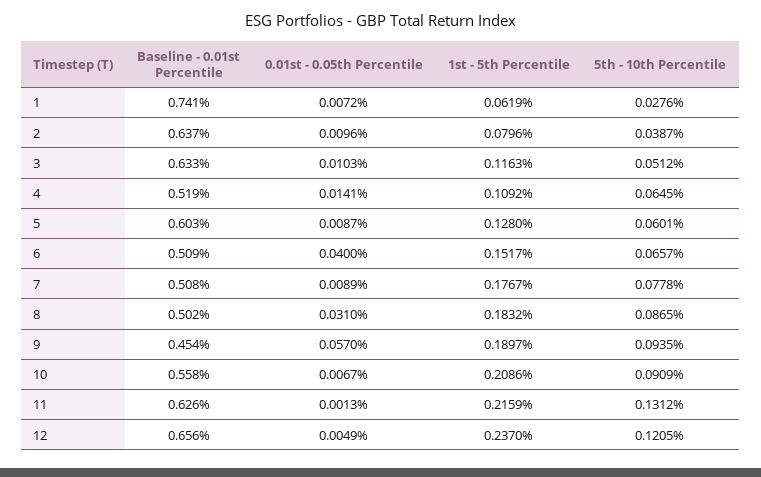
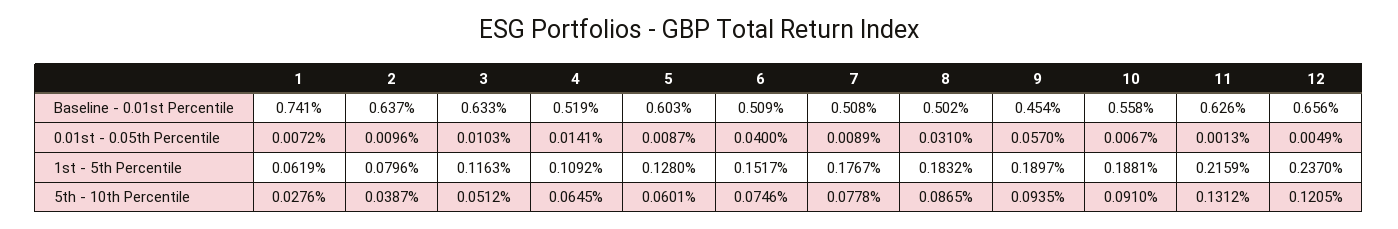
5th - 10th Percentile, 6: 0.0657 -> 0.0746
1st - 5th Percentile, 10: 0.2086 -> 0.1881
5th - 10th Percentile, 10: 0.0909 -> 0.091

